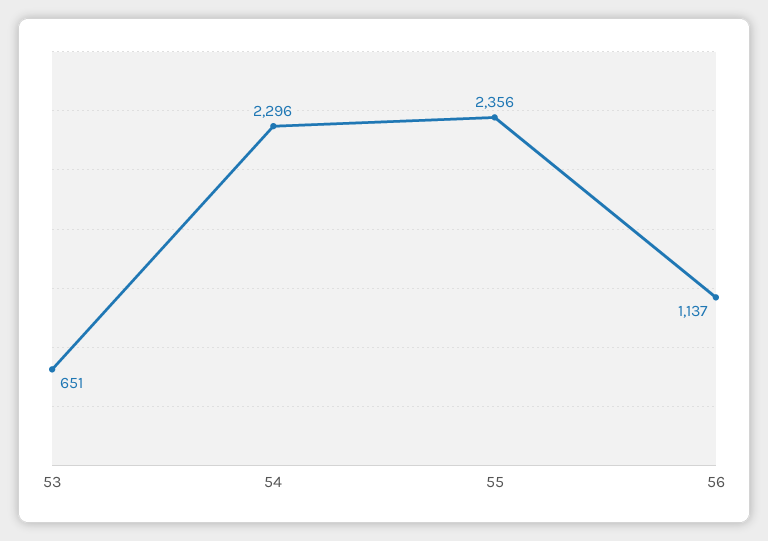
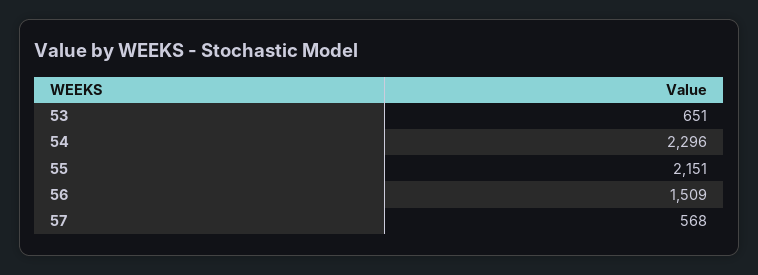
55: 2356 -> 2151
56: 1137 -> 1509
57: none -> 568

